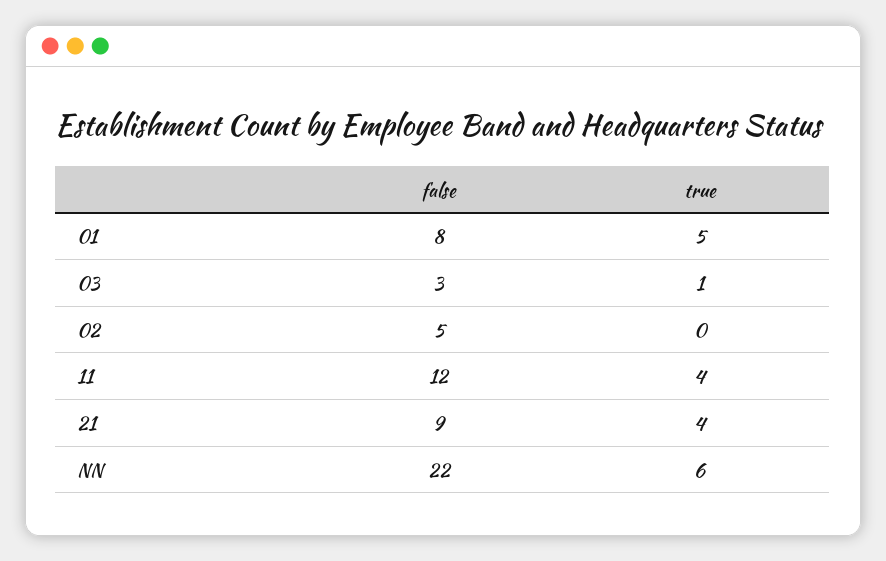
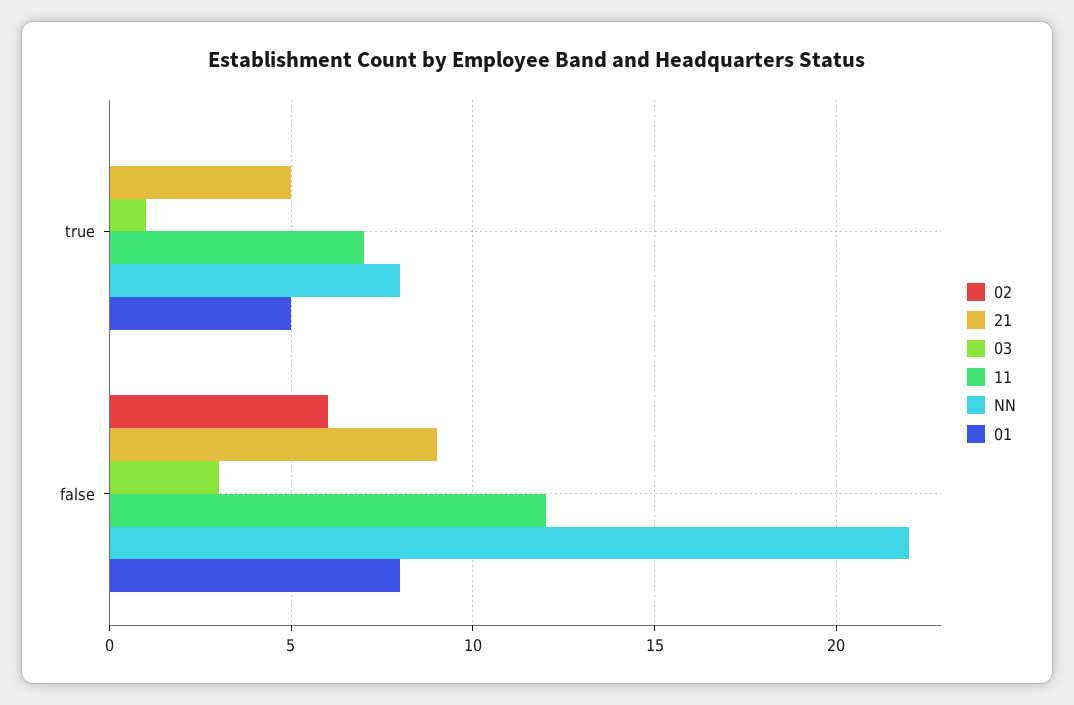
02, false: 5 -> 6
11, true: 4 -> 7
21, true: 4 -> 5
NN, true: 6 -> 8

